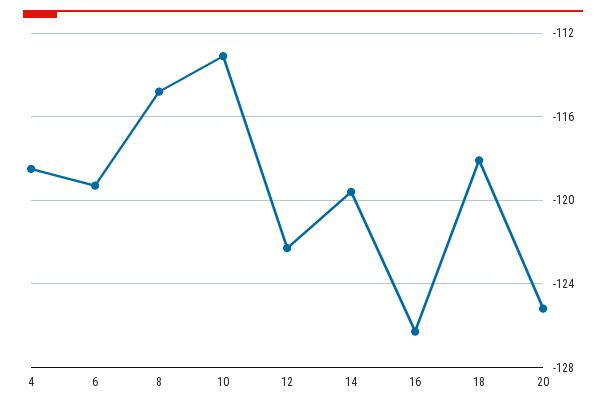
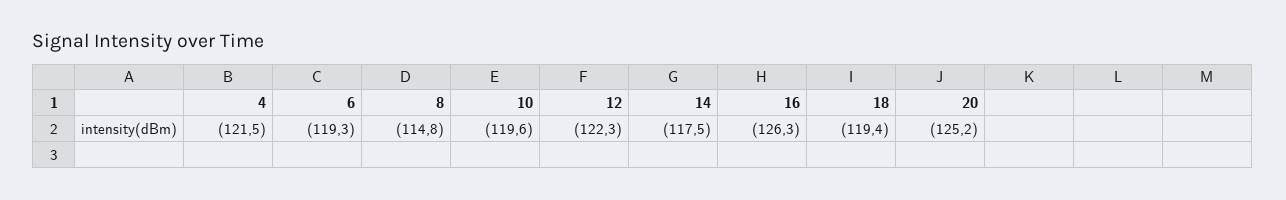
4: -118.5 -> -121.5
10: -113 -> -119.6
14: -119.5 -> -117.5
18: -118 -> -119.4

